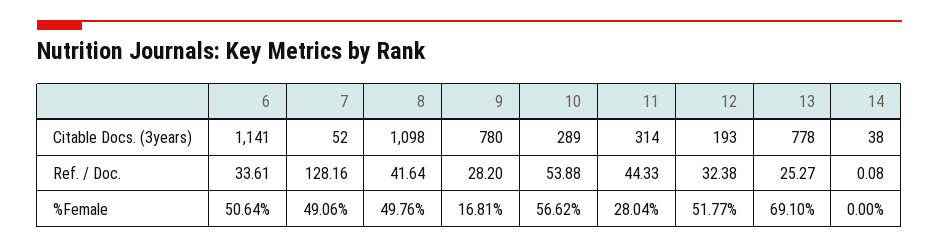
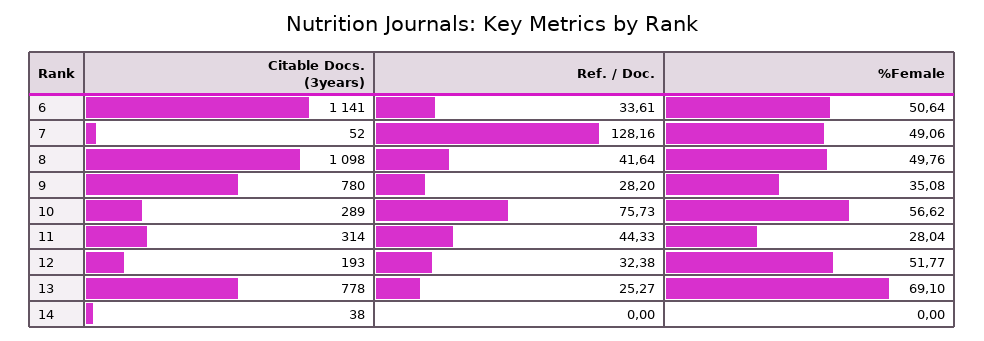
10, Ref. / Doc.: 53.88 -> 75.73
14, Ref. / Doc.: 0.08 -> 0
9, %Female: 16.81 -> 35.08

